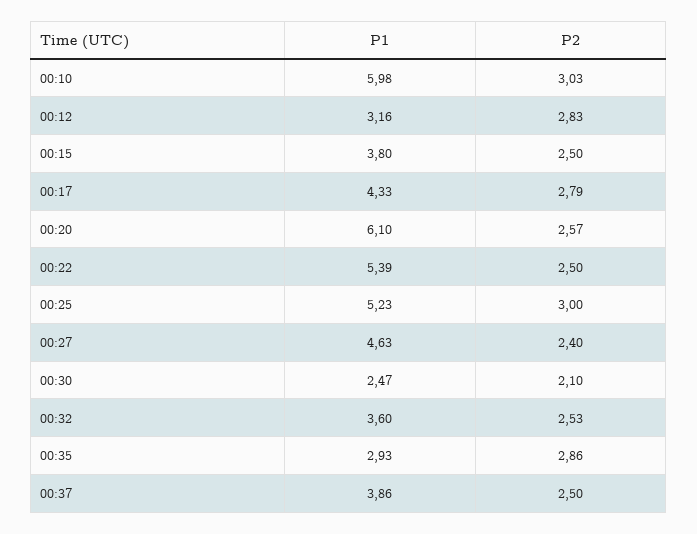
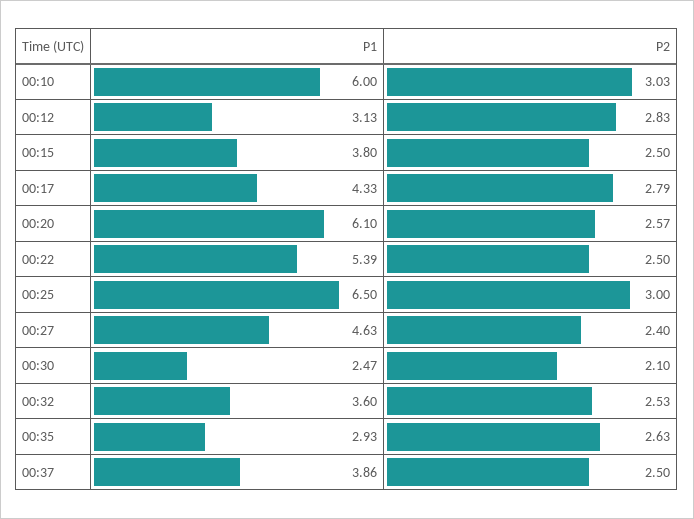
P1, 00:10: 5.98 -> 6
P1, 00:12: 3.16 -> 3.13
P1, 00:25: 5.23 -> 6.5
P2, 00:35: 2.86 -> 2.63

